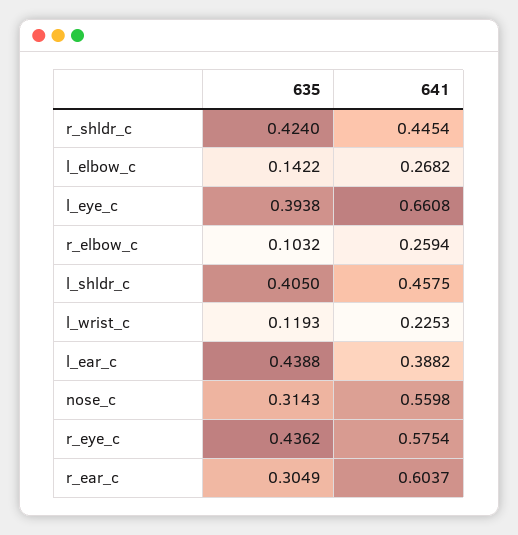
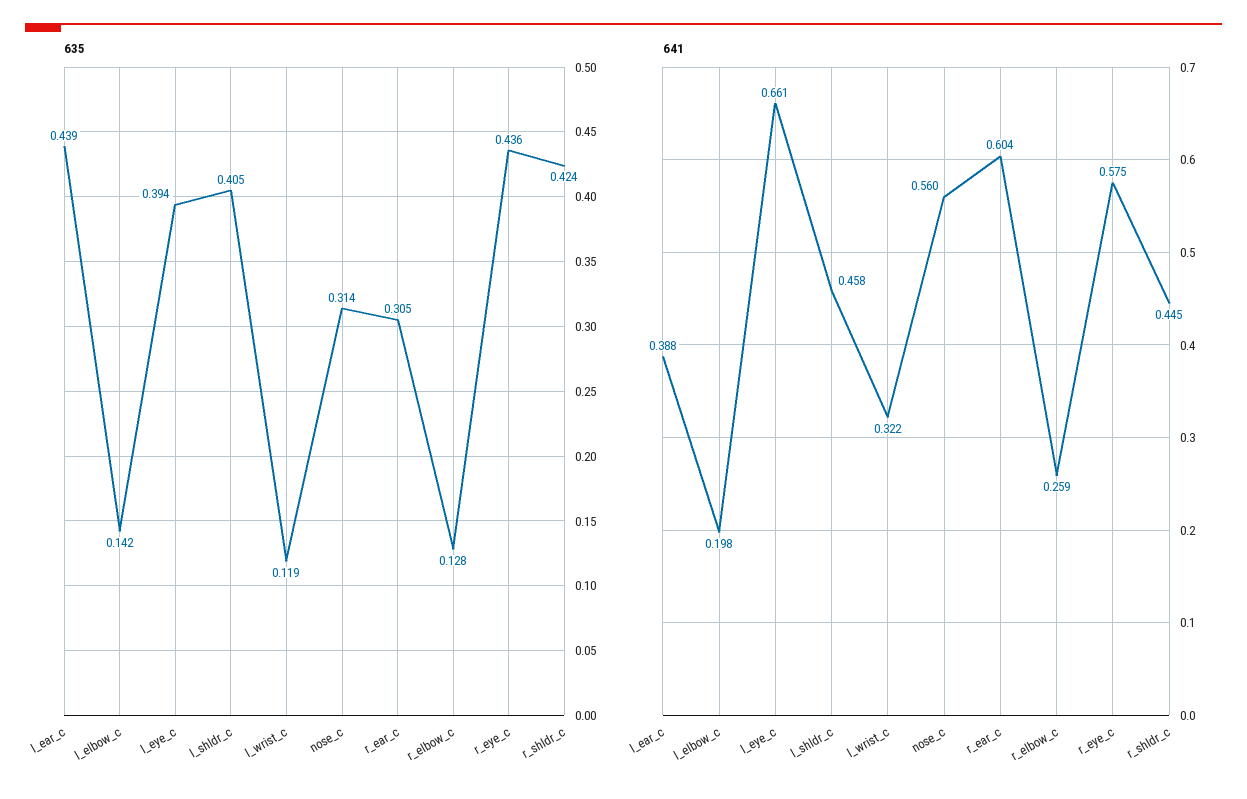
641, l_elbow_c: 0.2682 -> 0.198
635, r_elbow_c: 0.1032 -> 0.128
641, l_wrist_c: 0.2253 -> 0.322

